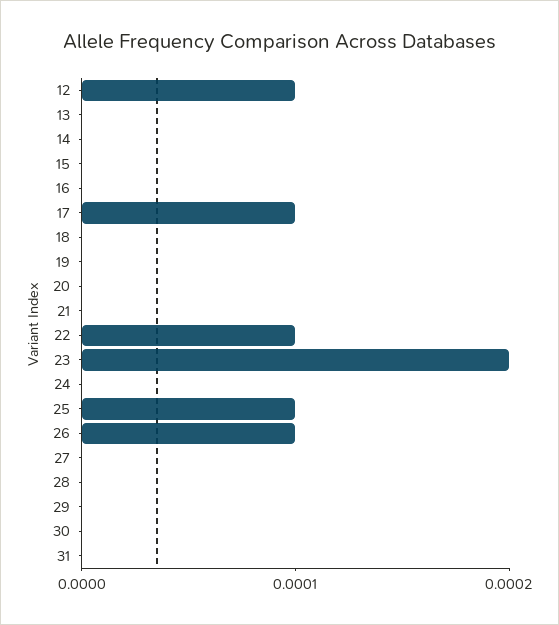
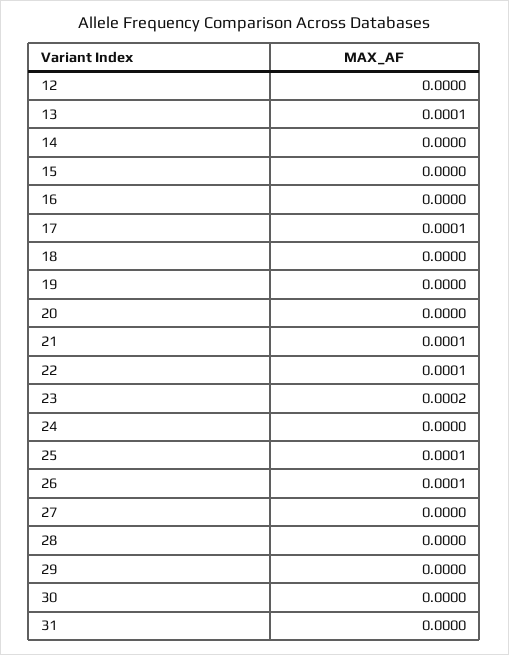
12: 0.0001 -> 0
13: 0 -> 0.0001
21: 0 -> 0.0001

